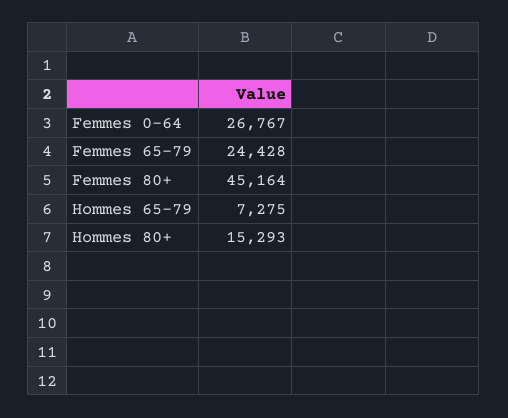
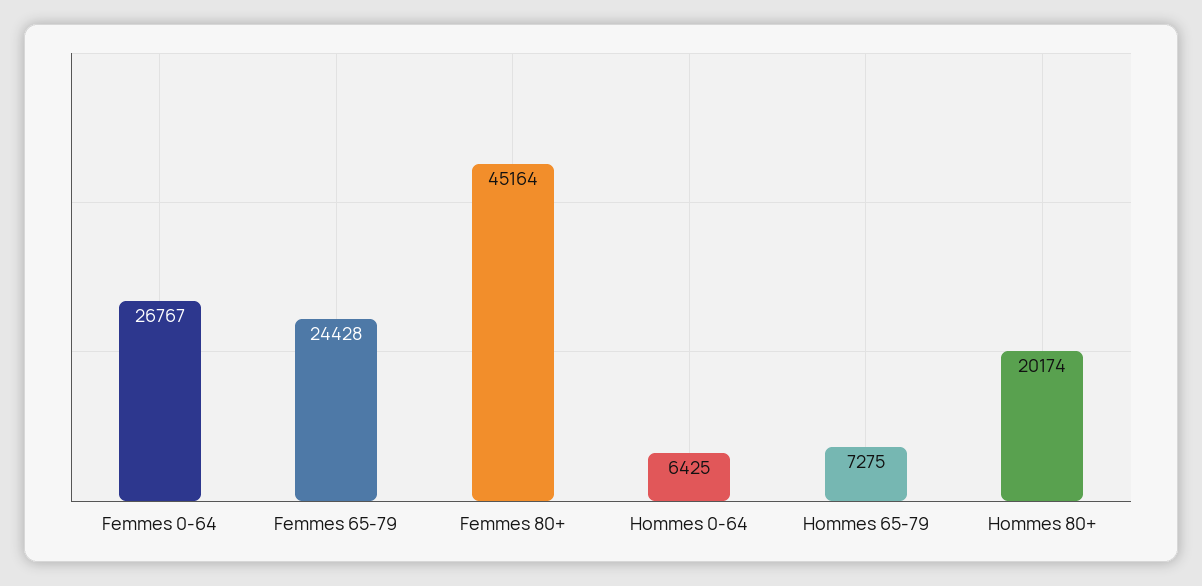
Hommes 80+: 15293 -> 20174
Hommes 0-64: none -> 6425

